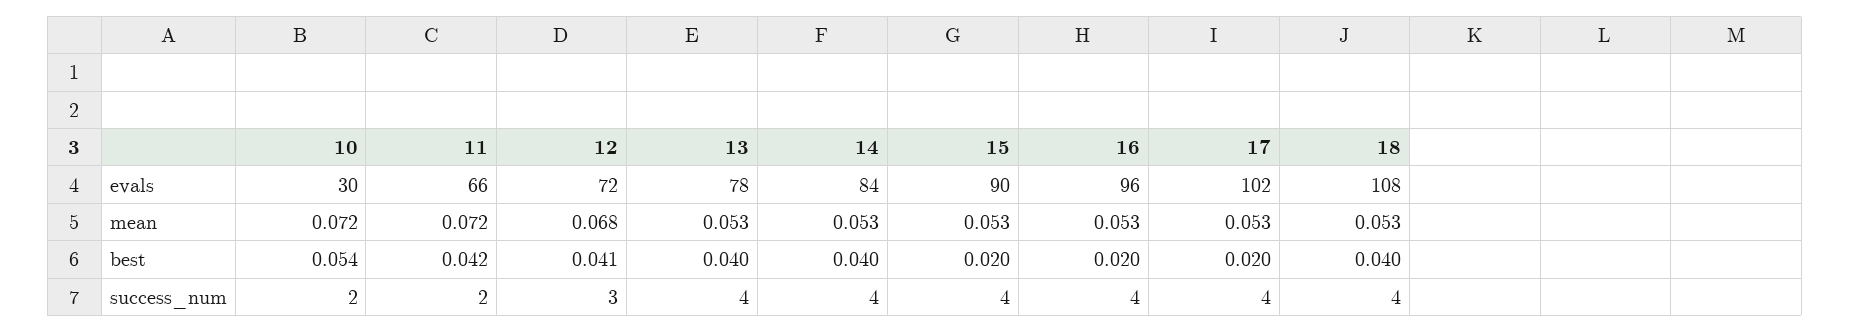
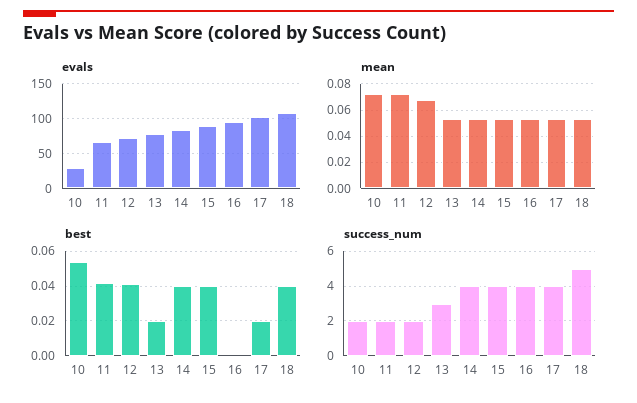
best, 13: 0.04 -> 0.02
best, 15: 0.02 -> 0.04
best, 16: 0.02 -> 0
success_num, 12: 3 -> 2
success_num, 13: 4 -> 3
success_num, 18: 4 -> 5

